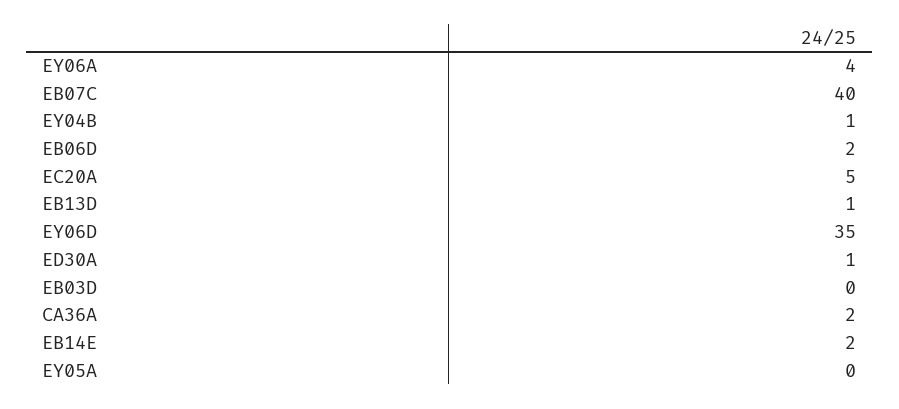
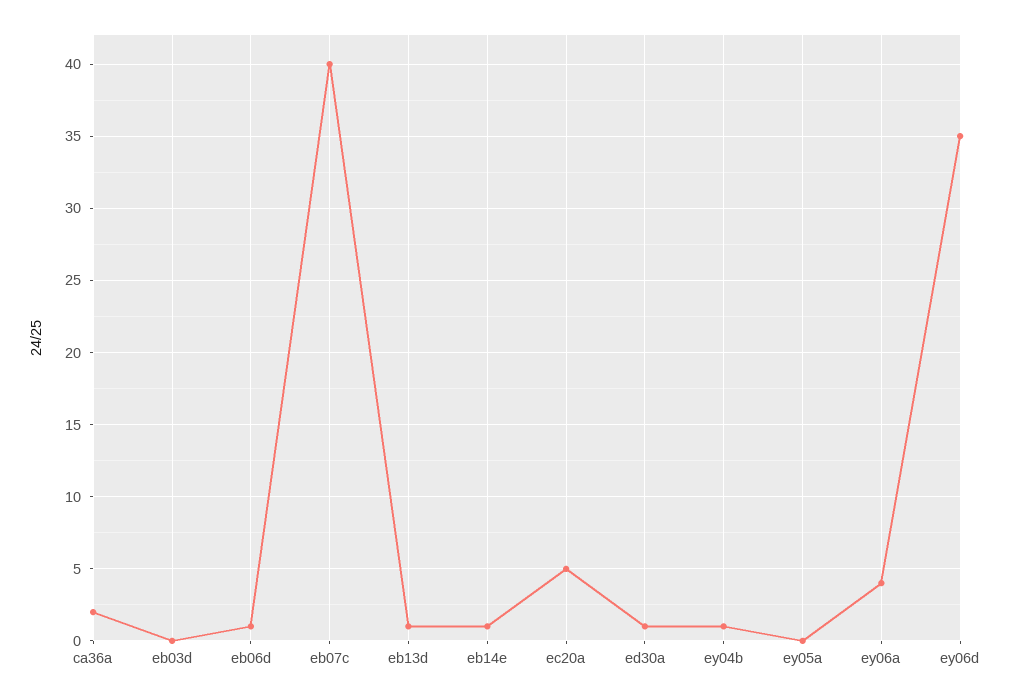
EB06D: 2 -> 1
EB14E: 2 -> 1

